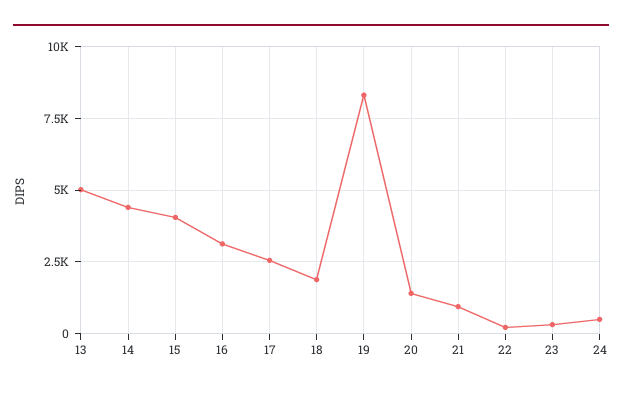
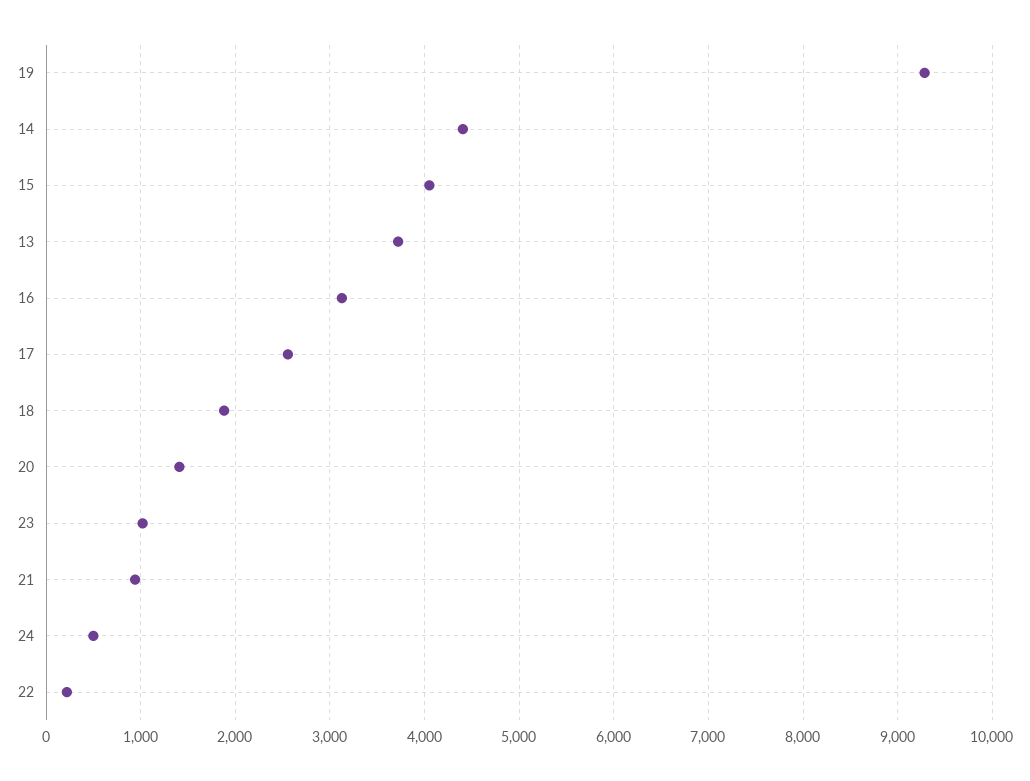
13: 5000 -> 3700
19: 8250 -> 9300
23: 250 -> 1000

